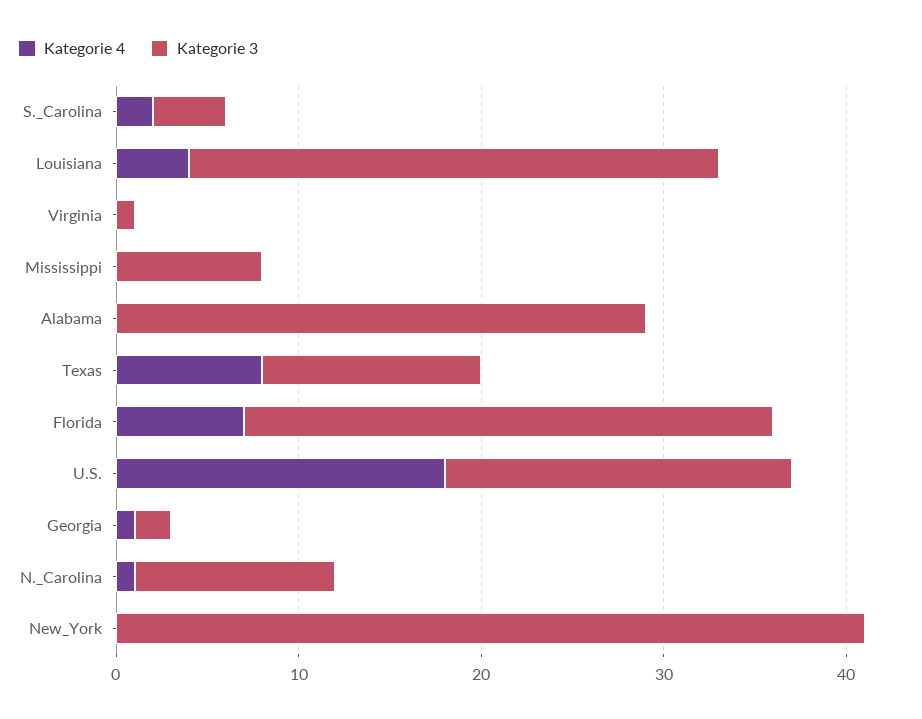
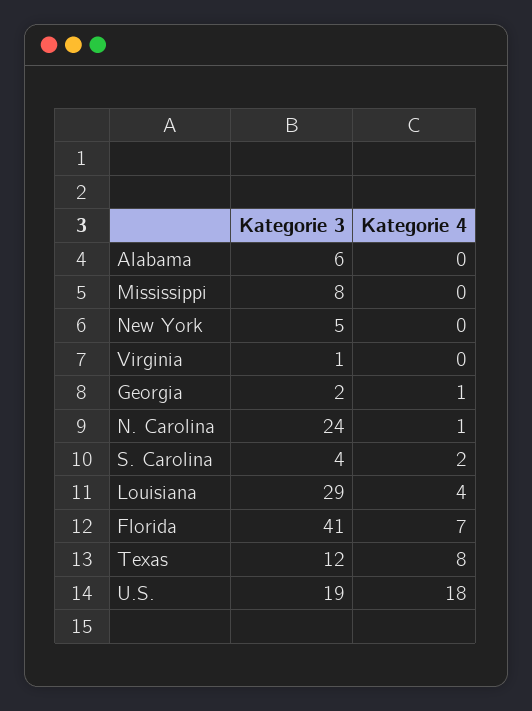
Kategorie 3, Alabama: 29 -> 6
Kategorie 3, Florida: 29 -> 41
Kategorie 3, N._Carolina: 11 -> 24
Kategorie 3, New_York: 41 -> 5

